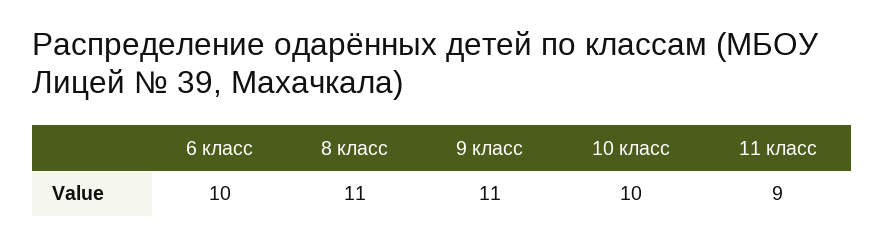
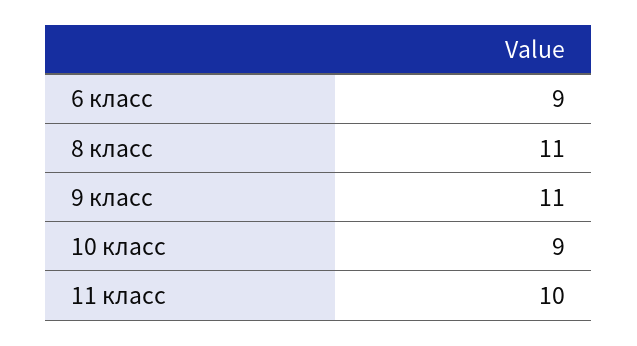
6 класс: 10 -> 9
10 класс: 10 -> 9
11 класс: 9 -> 10

